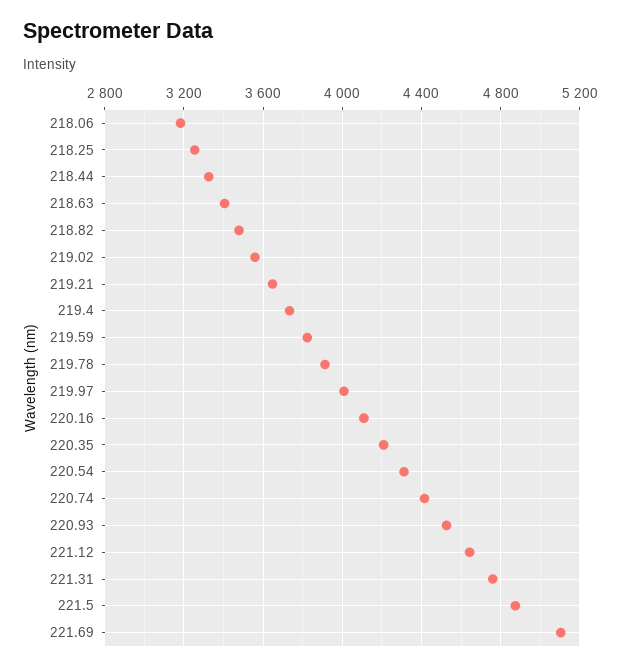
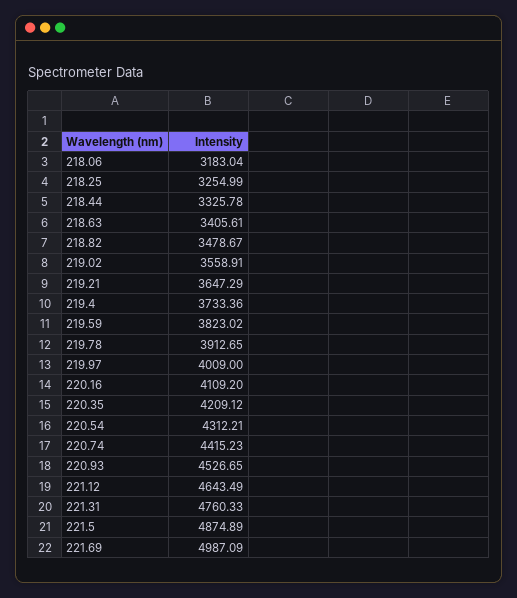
221.69: 5100 -> 4987.09

